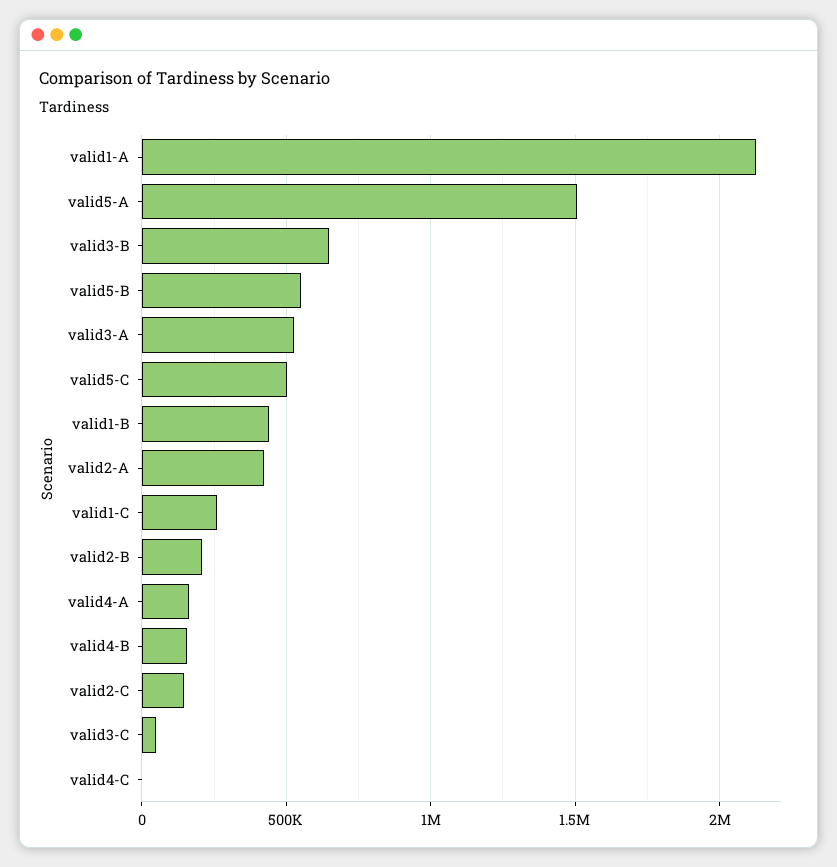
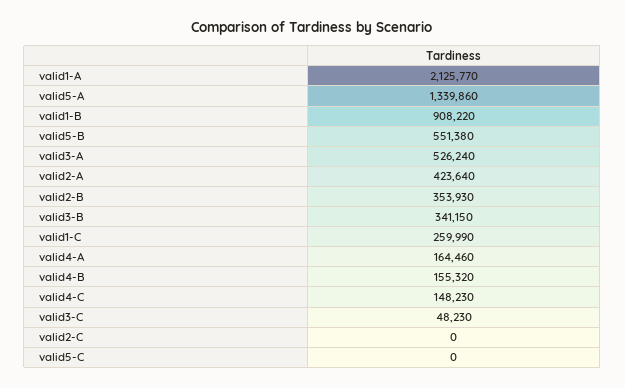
valid5-A: 1500000 -> 1339860
valid3-B: 650000 -> 341150
valid5-C: 500000 -> 0
valid1-B: 450000 -> 908220
valid2-B: 200000 -> 353930
valid2-C: 150000 -> 0
valid4-C: 0 -> 148230

